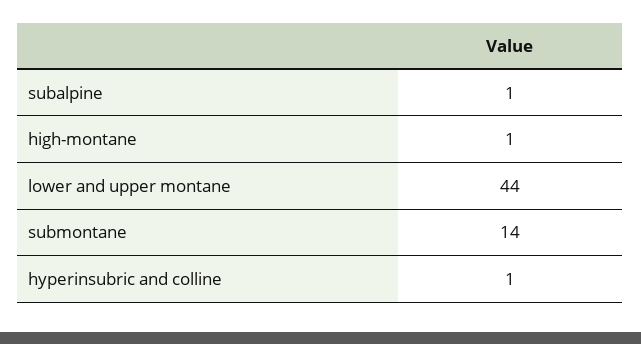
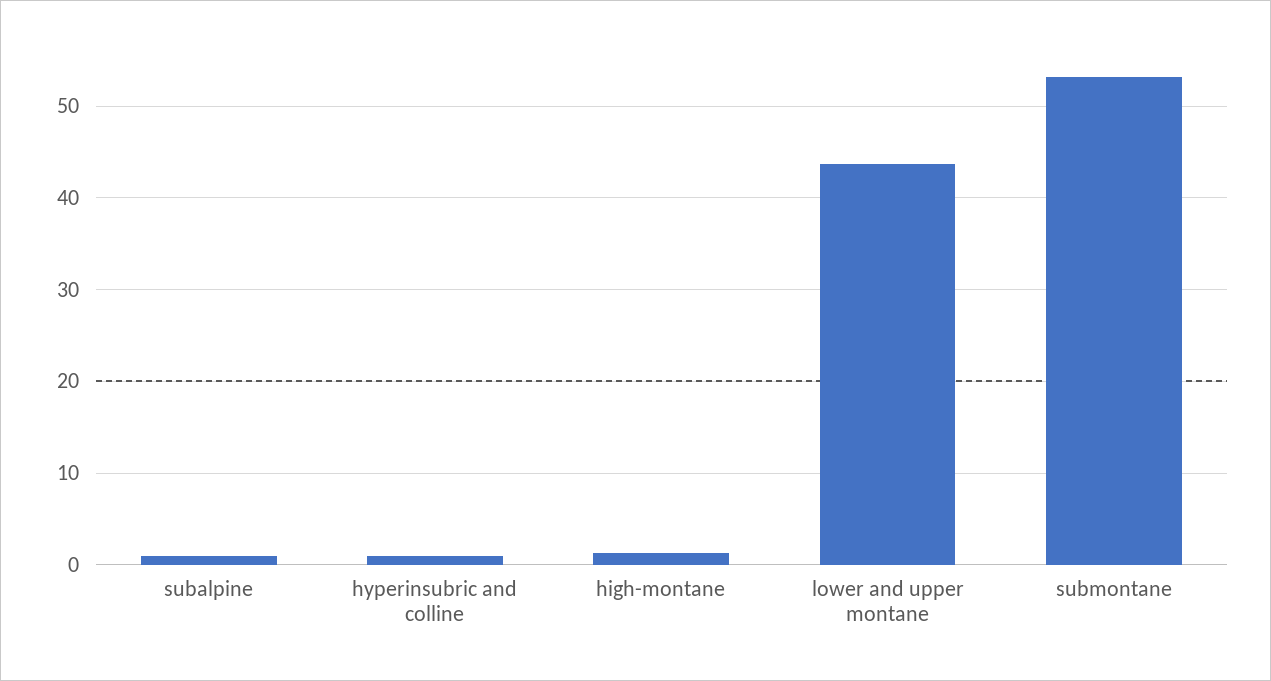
submontane: 14 -> 53

